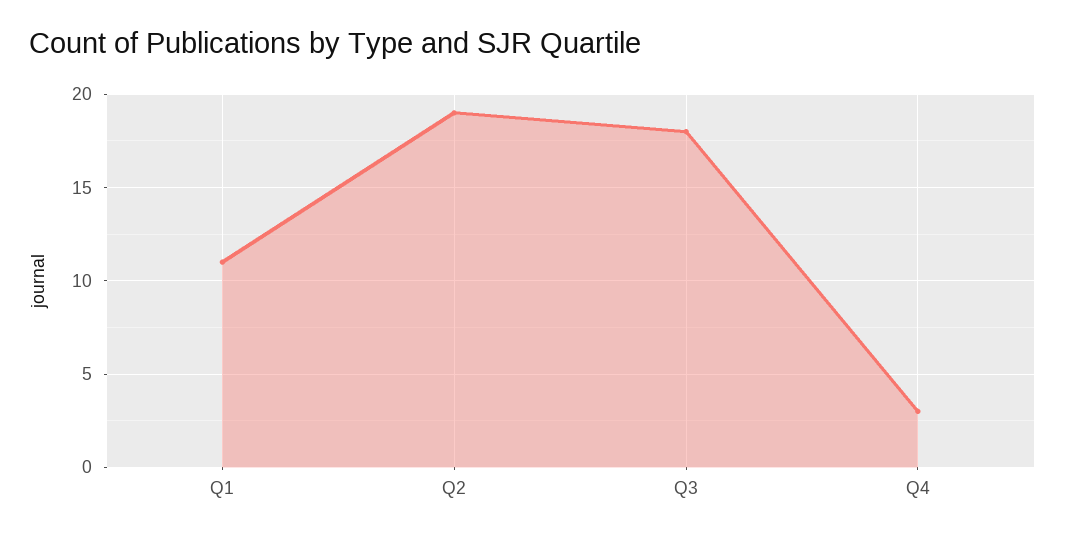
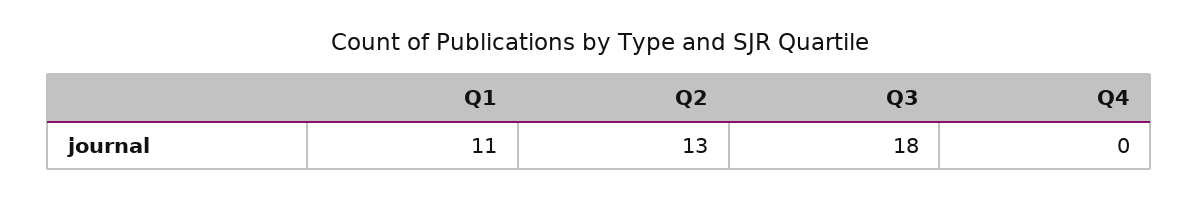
Q2: 19 -> 13
Q4: 3 -> 0

